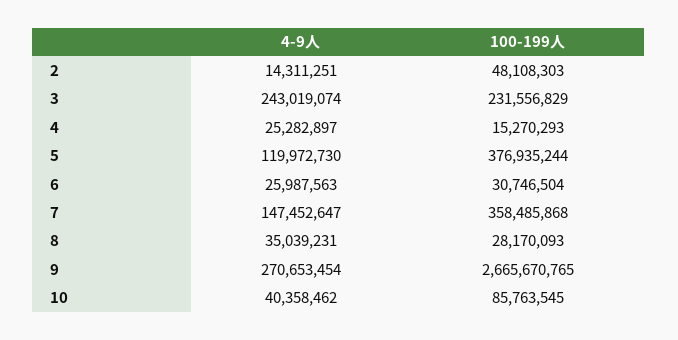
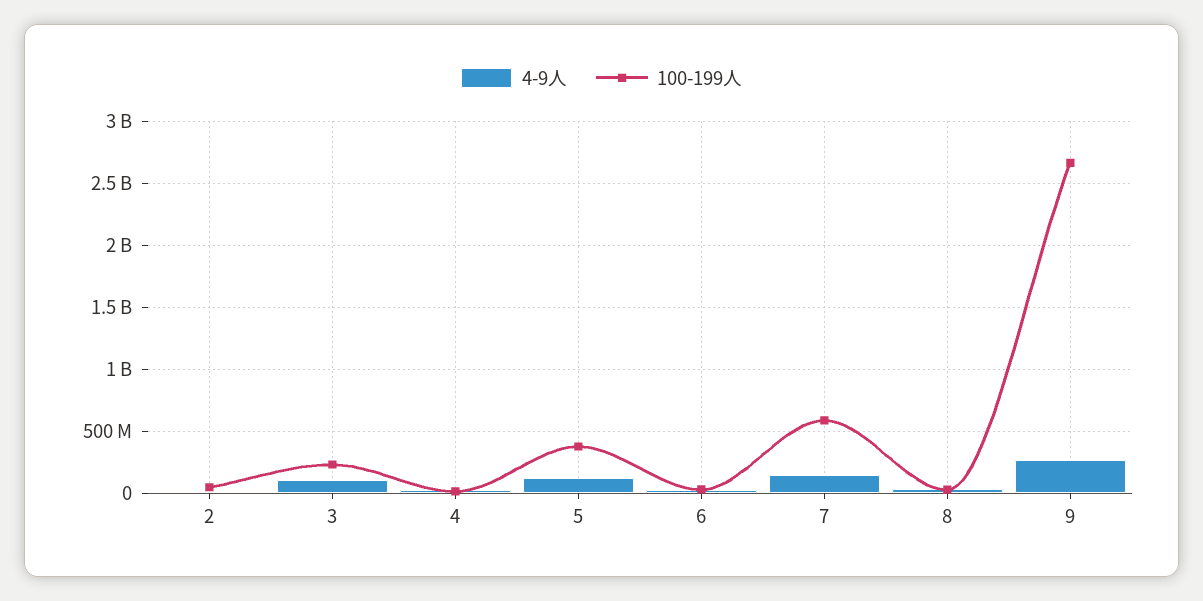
4-9人, 3: 243019074 -> 100000000
100-199人, 7: 358485868 -> 600000000
4-9人, 10: 40358462 -> none
100-199人, 10: 85763545 -> none

